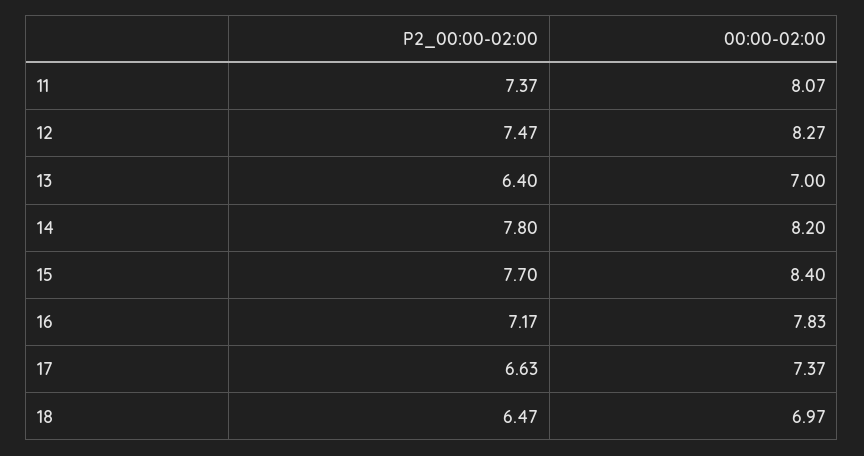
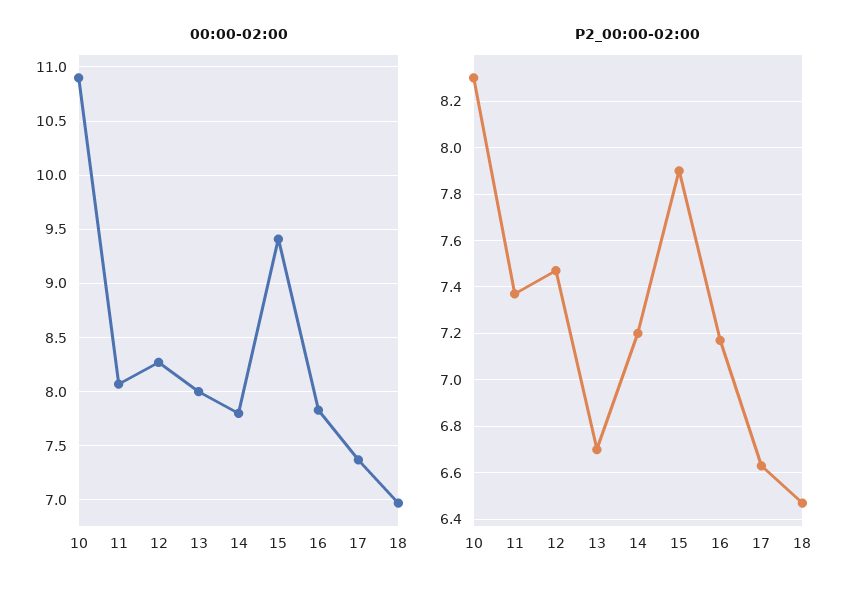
P2_00:00-02:00, 13: 6.4 -> 6.7
00:00-02:00, 13: 7 -> 8
P2_00:00-02:00, 14: 7.8 -> 7.2
00:00-02:00, 14: 8.2 -> 7.8
P2_00:00-02:00, 15: 7.7 -> 7.9
00:00-02:00, 15: 8.4 -> 9.4
00:00-02:00, 10: none -> 10.9
P2_00:00-02:00, 10: none -> 8.3

